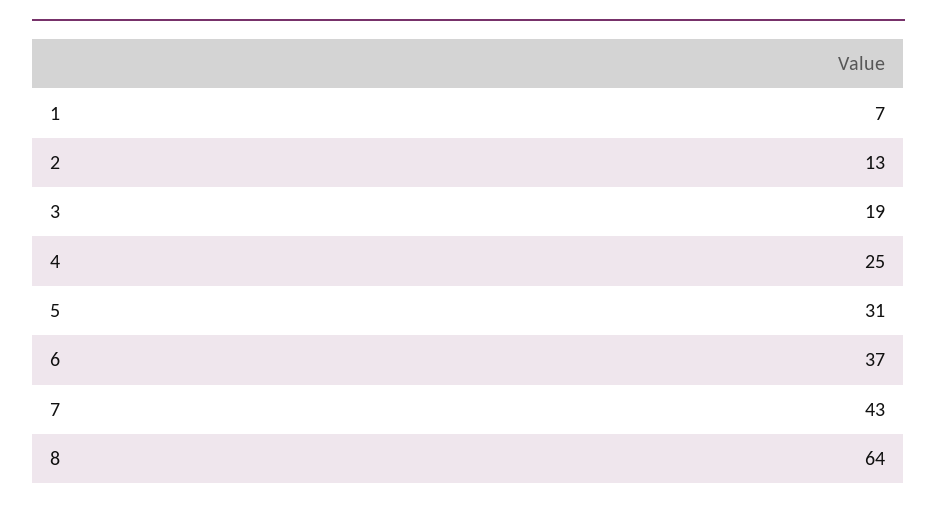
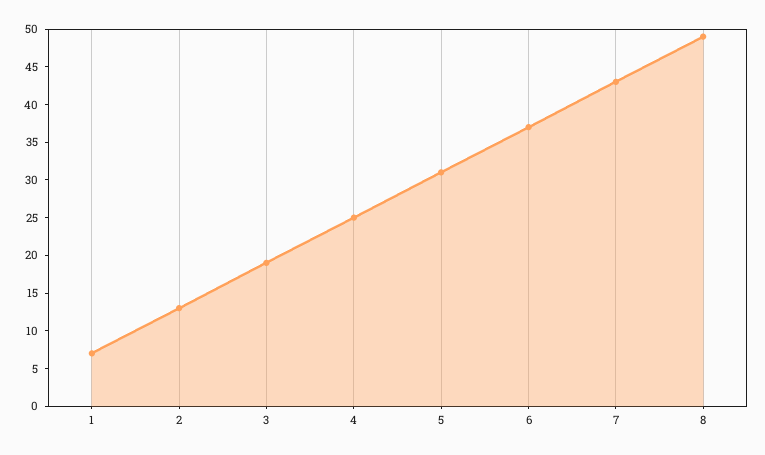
8: 64 -> 50

